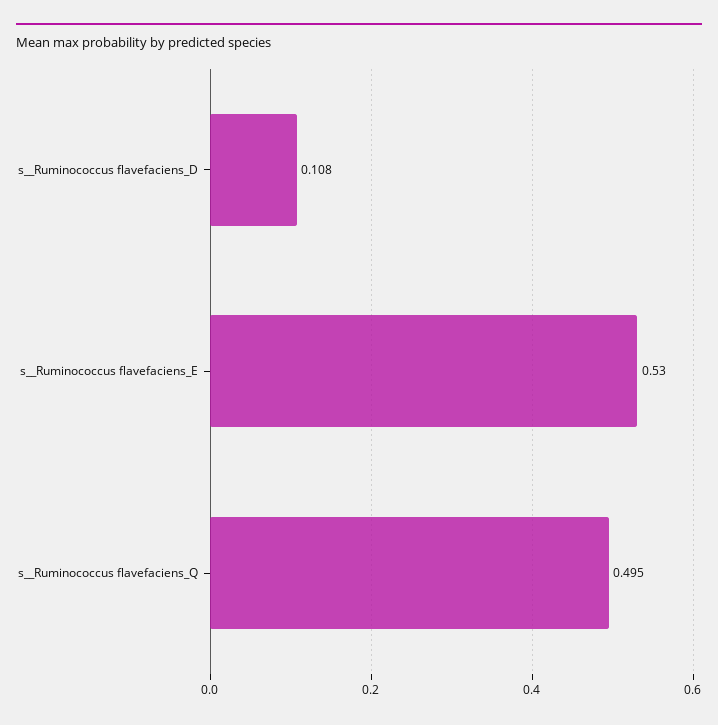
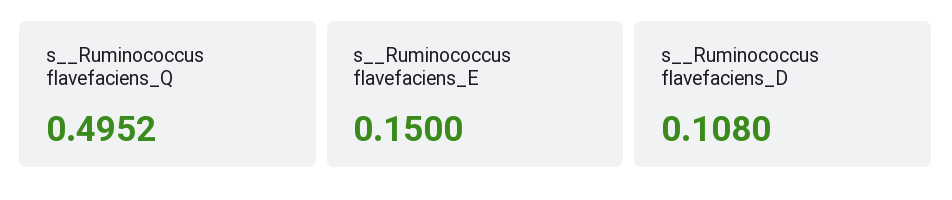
s__Ruminococcus flavefaciens_E: 0.53 -> 0.15

